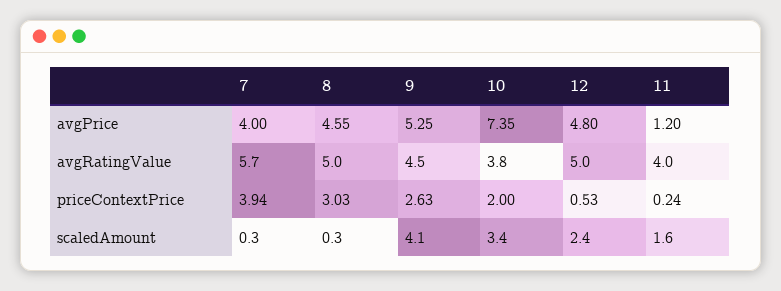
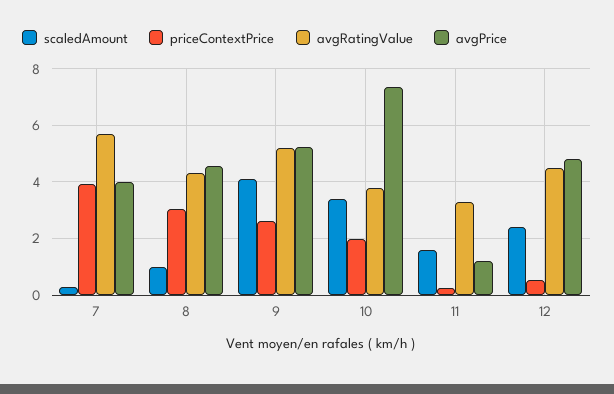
avgRatingValue, 8: 5 -> 4.25
avgRatingValue, 9: 4.5 -> 5.25
avgRatingValue, 12: 5 -> 4.5
avgRatingValue, 11: 4 -> 3.25
scaledAmount, 8: 0.3 -> 1

